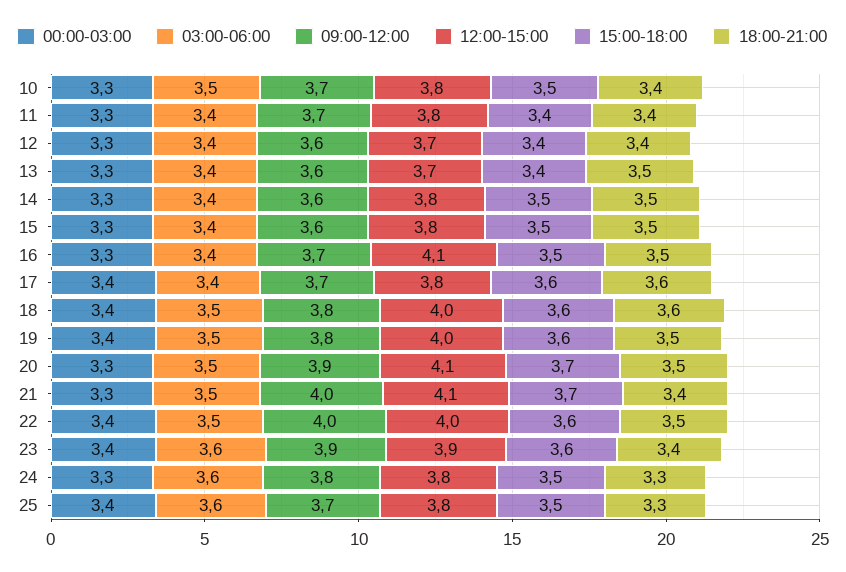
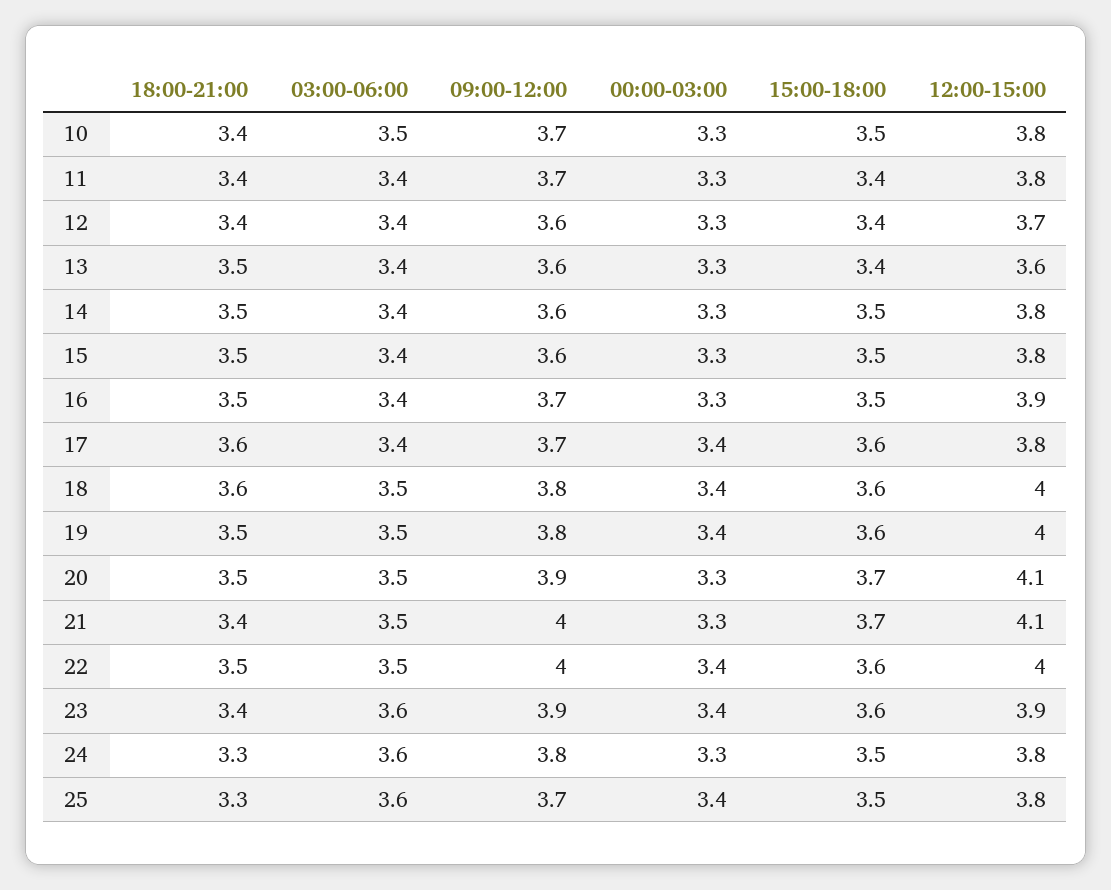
12:00-15:00, 13: 3.7 -> 3.6
12:00-15:00, 16: 4.1 -> 3.9

